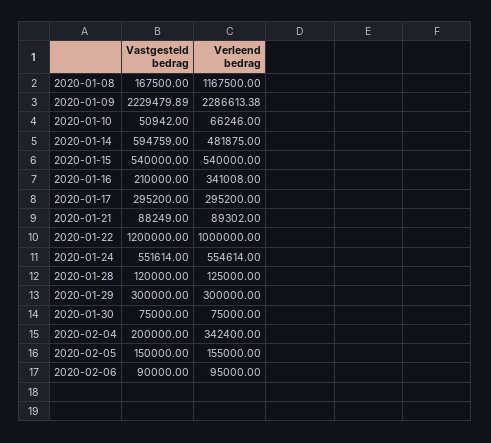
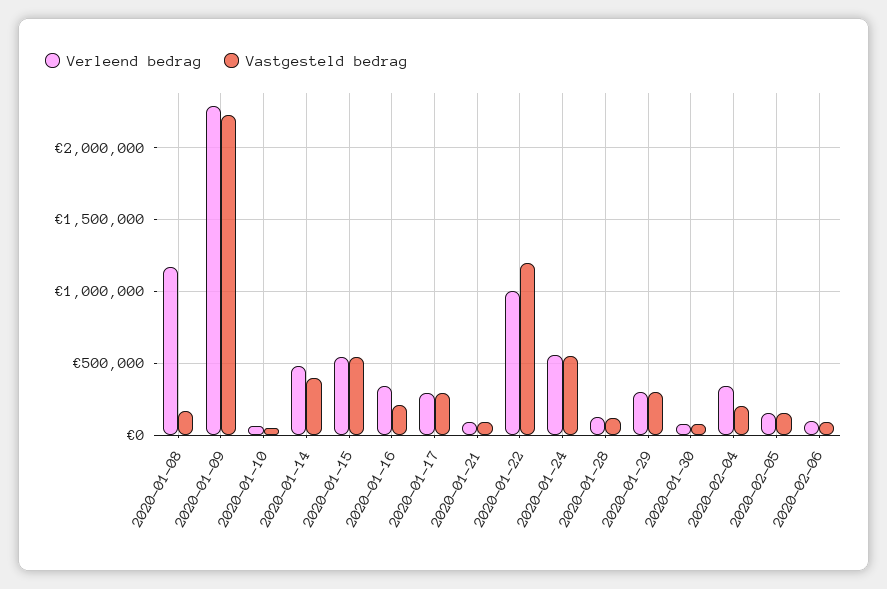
Vastgesteld bedrag, 2020-01-14: 594759 -> 400000

